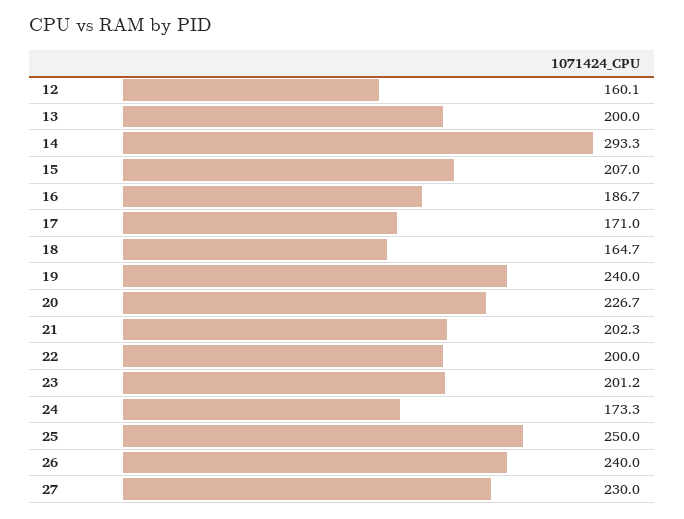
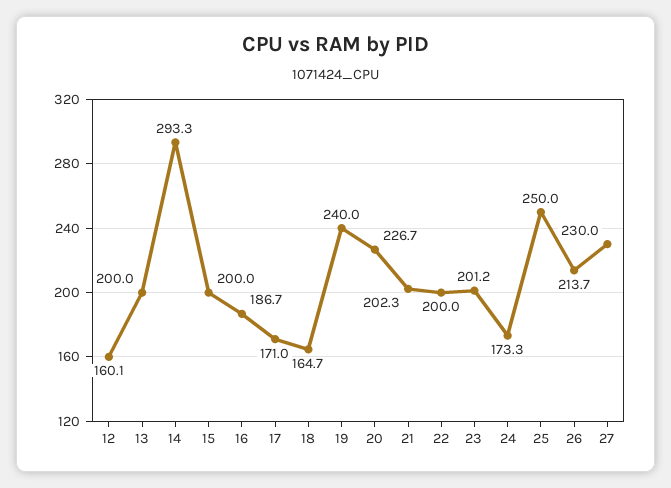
15: 207 -> 200
26: 240 -> 213.7

